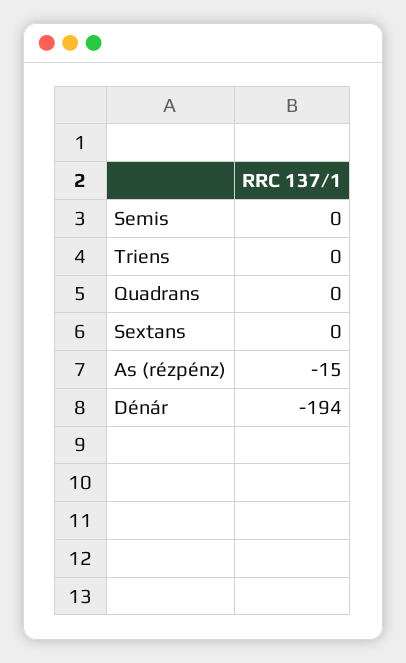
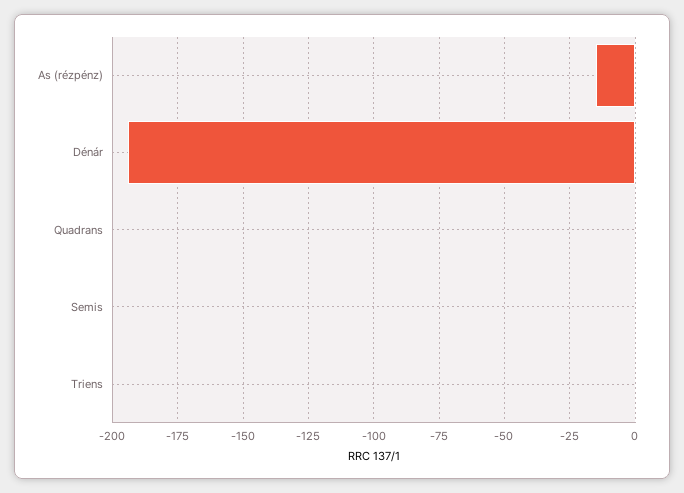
Sextans: 0 -> none

